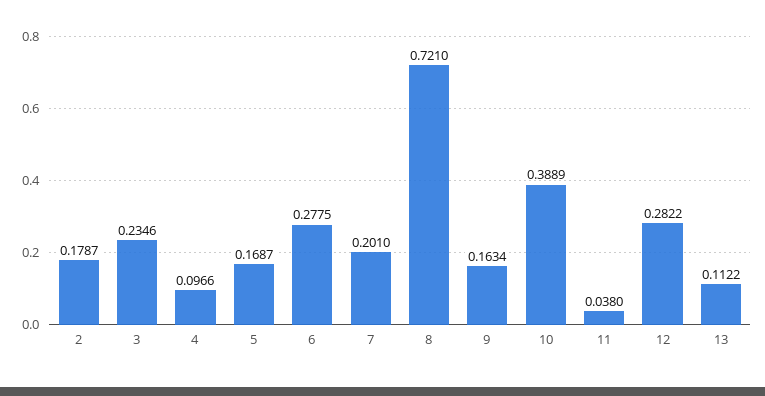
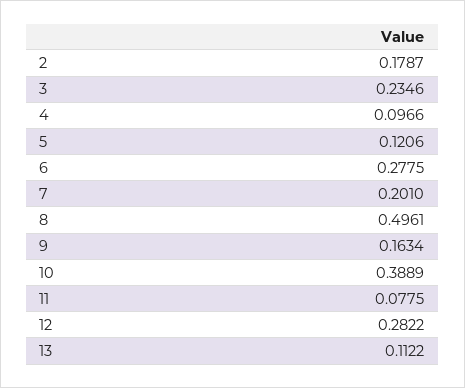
5: 0.1687 -> 0.1206
8: 0.721 -> 0.4961
11: 0.038 -> 0.0775

